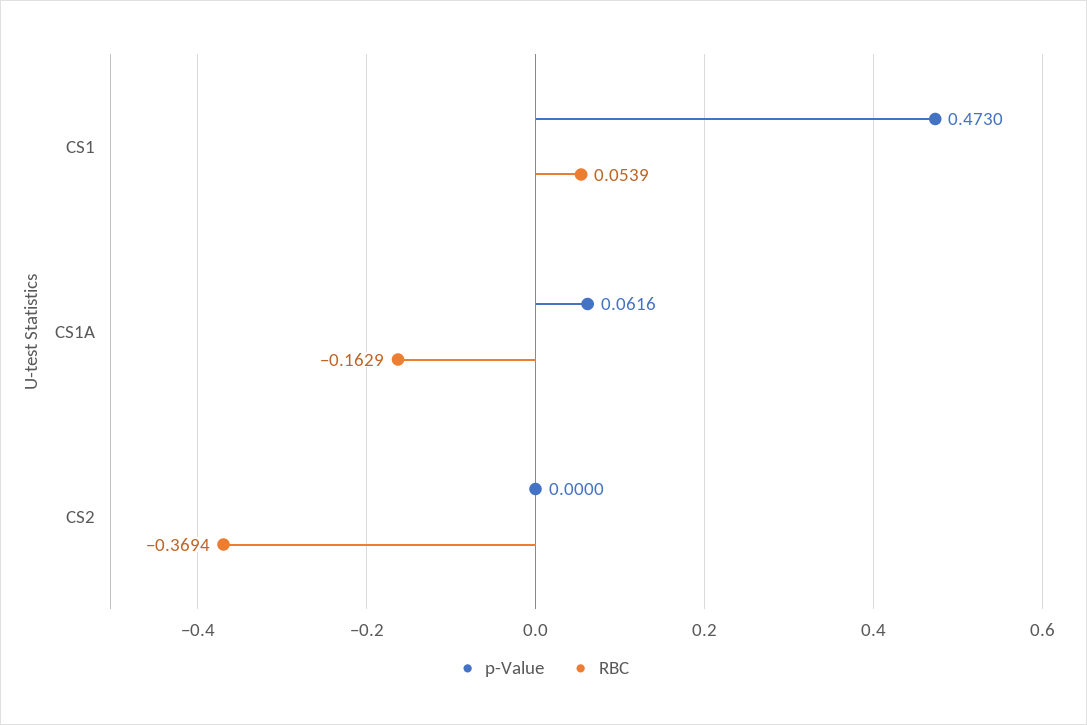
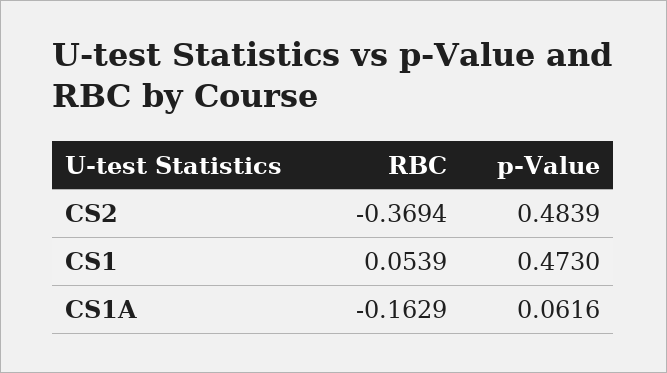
p-Value, CS2: 0 -> 0.4839

